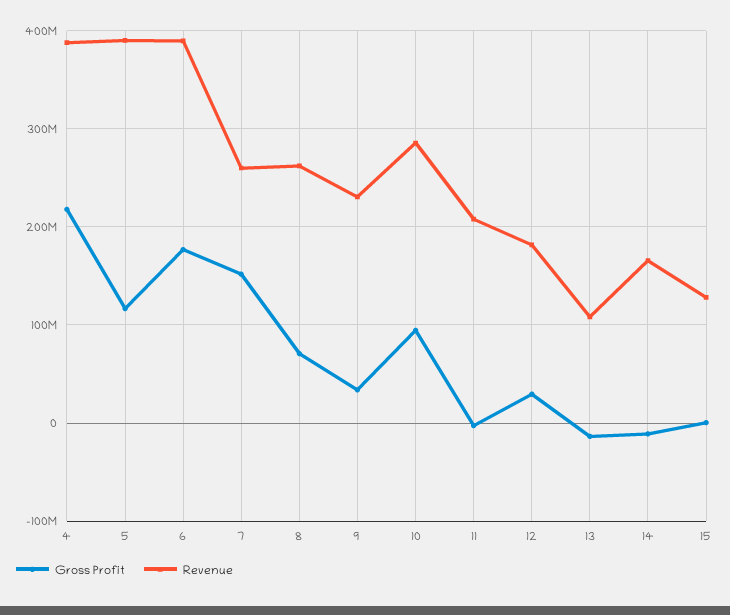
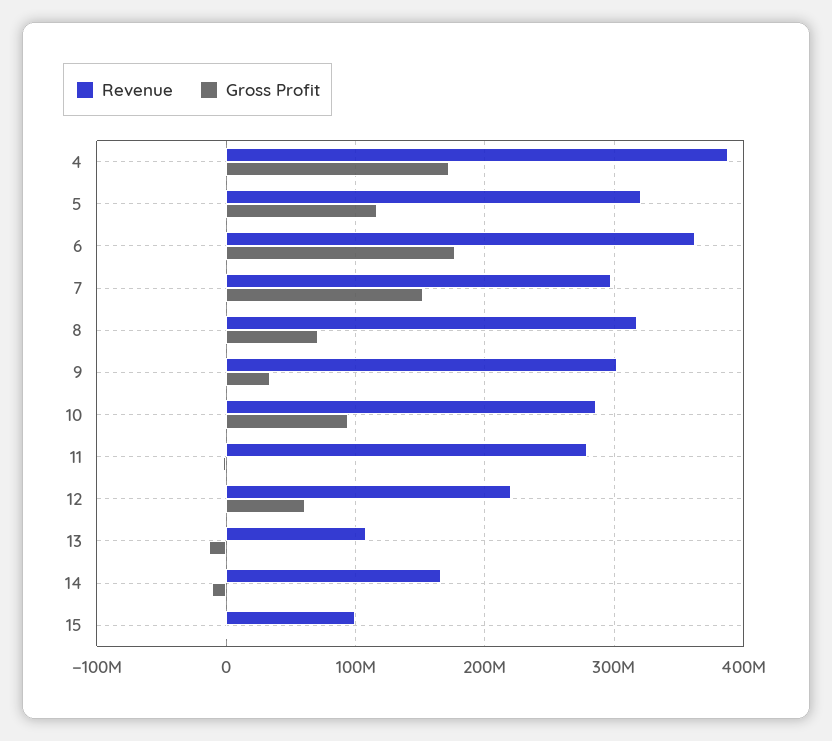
Gross Profit, 4: 220000000 -> 170000000
Revenue, 5: 390000000 -> 320000000
Revenue, 6: 390000000 -> 360000000
Revenue, 7: 260000000 -> 300000000
Revenue, 8: 260000000 -> 320000000
Revenue, 9: 230000000 -> 300000000
Revenue, 11: 210000000 -> 280000000
Gross Profit, 12: 30000000 -> 60000000
Revenue, 12: 180000000 -> 220000000
Revenue, 15: 130000000 -> 100000000

